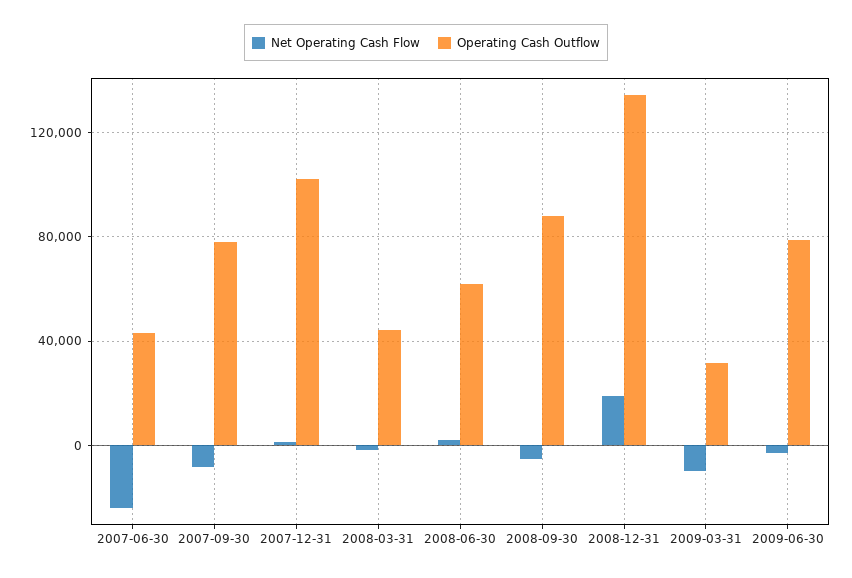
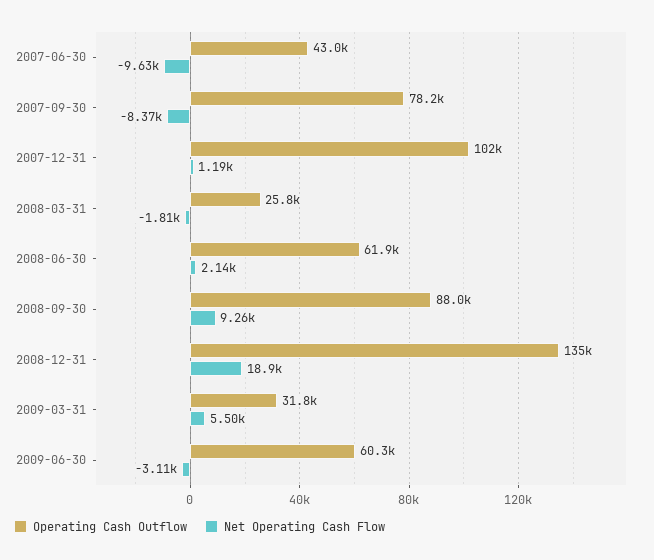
Net Operating Cash Flow, 2007-06-30: -25000 -> -9630
Operating Cash Outflow, 2008-03-31: 45000 -> 25800
Net Operating Cash Flow, 2008-09-30: -5000 -> 9260
Net Operating Cash Flow, 2009-03-31: -10000 -> 5500
Operating Cash Outflow, 2009-06-30: 80000 -> 60300

